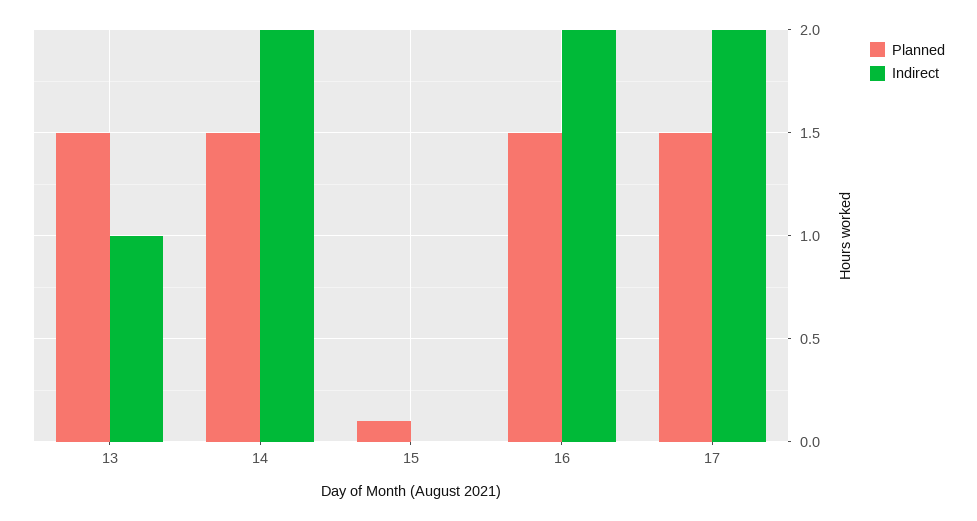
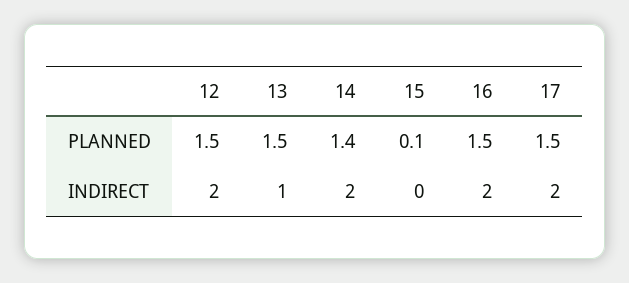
Planned, 14: 1.5 -> 1.4
Planned, 12: none -> 1.5
Indirect, 12: none -> 2

